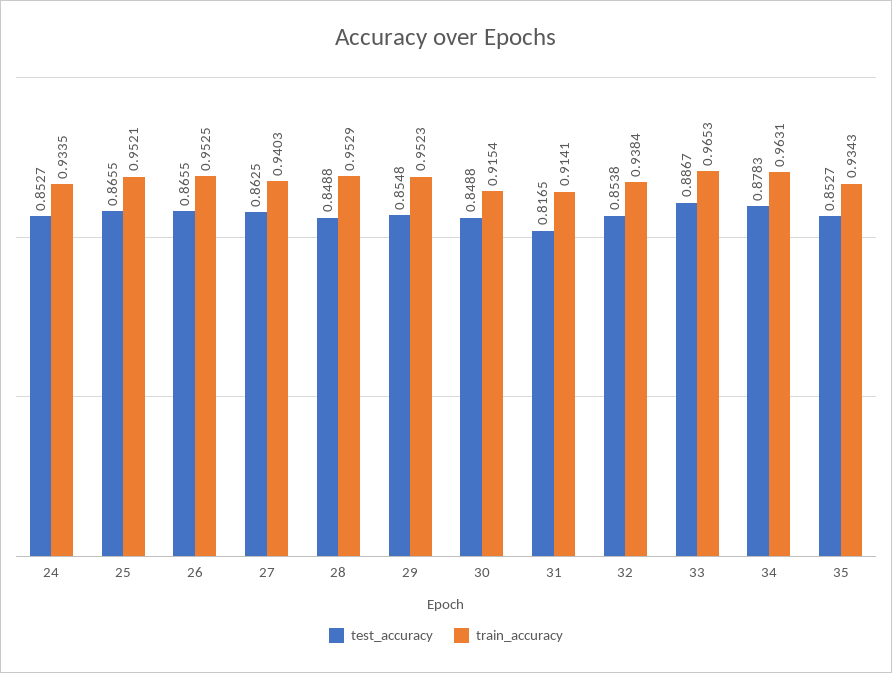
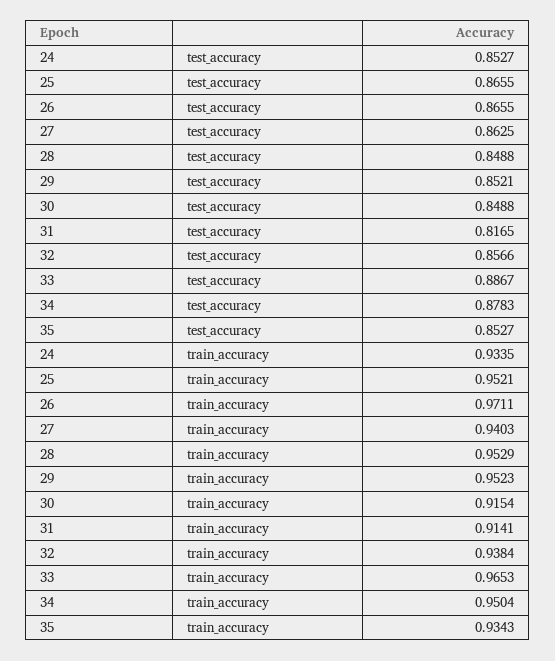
train_accuracy, 26: 0.9525 -> 0.9711
test_accuracy, 29: 0.8548 -> 0.8521
test_accuracy, 32: 0.8538 -> 0.8566
train_accuracy, 34: 0.9631 -> 0.9504

